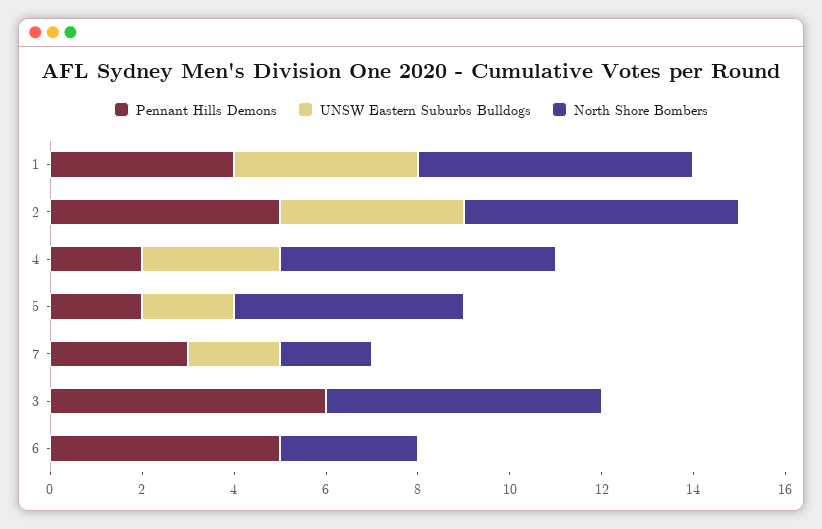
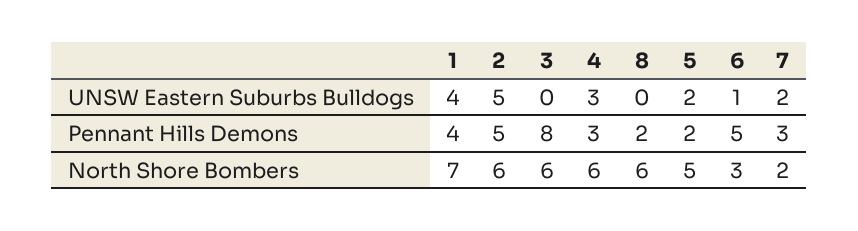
North Shore Bombers, 1: 6 -> 7
UNSW Eastern Suburbs Bulldogs, 2: 4 -> 5
Pennant Hills Demons, 4: 2 -> 3
Pennant Hills Demons, 3: 6 -> 8
UNSW Eastern Suburbs Bulldogs, 6: 0 -> 1
UNSW Eastern Suburbs Bulldogs, 8: none -> 0
Pennant Hills Demons, 8: none -> 2
North Shore Bombers, 8: none -> 6

